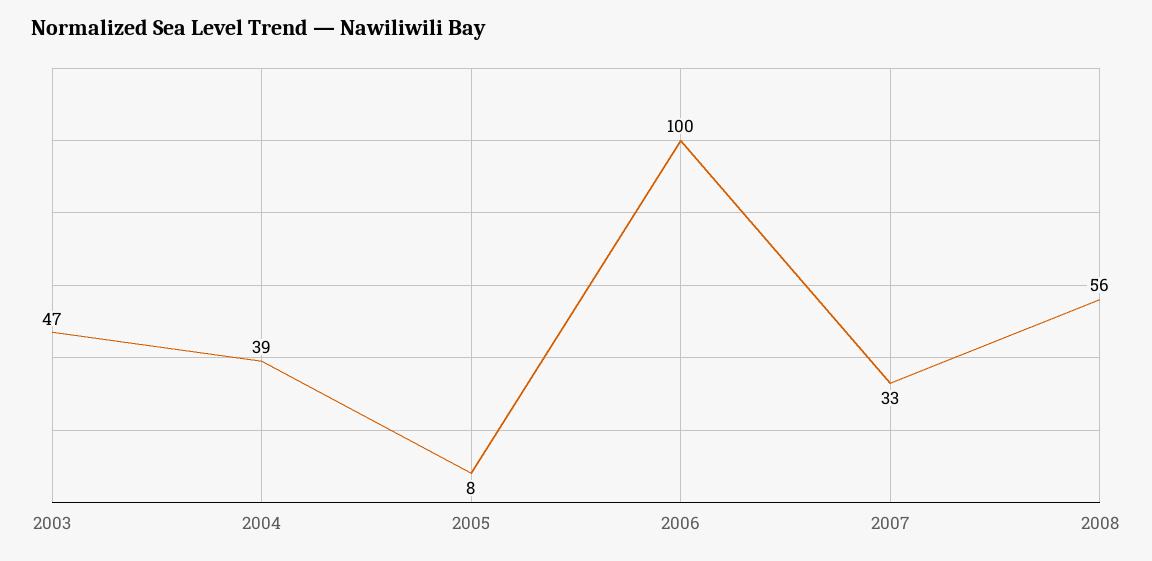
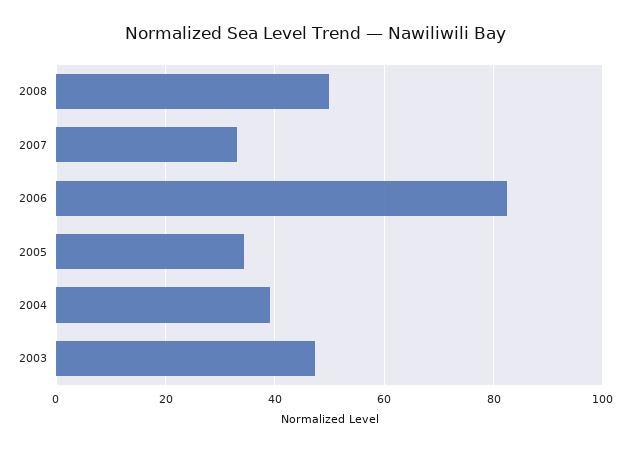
2005: 8 -> 34
2006: 100 -> 82
2008: 56 -> 50

